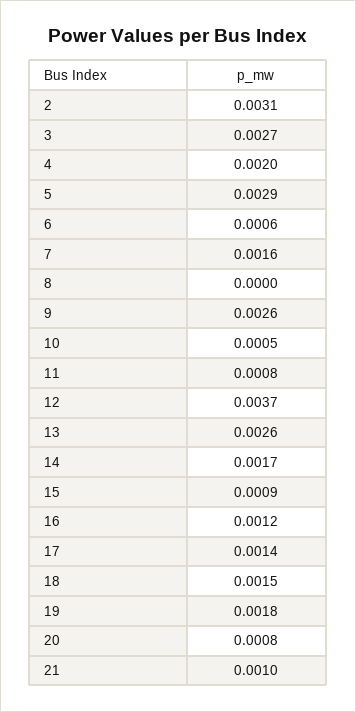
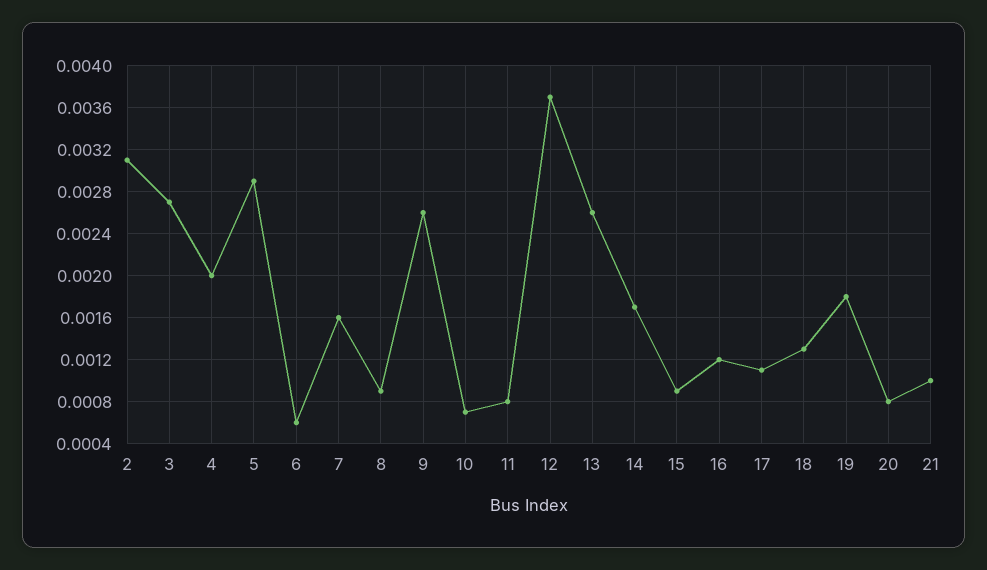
8: 0 -> 0.0009
10: 0.0005 -> 0.0007
17: 0.0014 -> 0.0011
18: 0.0015 -> 0.0013

